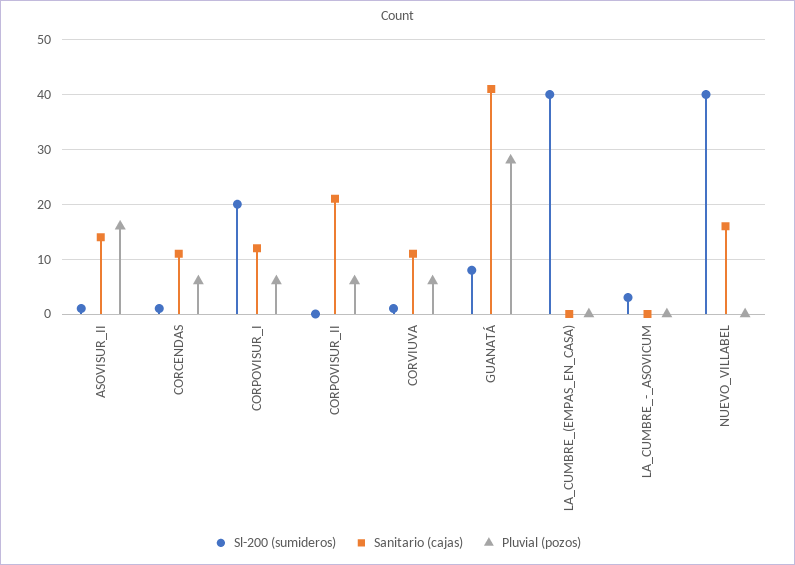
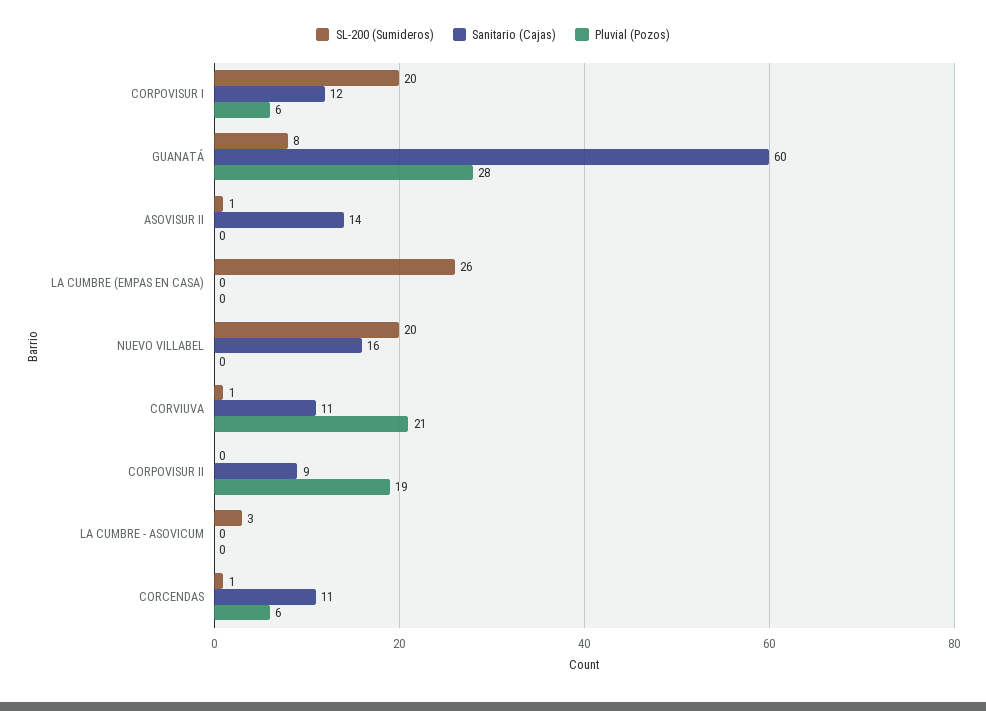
Pluvial (pozos), ASOVISUR_II: 15 -> 0
Sanitario (cajas), CORPOVISUR_II: 20 -> 9
Pluvial (pozos), CORPOVISUR_II: 5 -> 19
Pluvial (pozos), CORVIUVA: 5 -> 21
Sanitario (cajas), GUANATÁ: 40 -> 60
Sl-200 (sumideros), LA_CUMBRE_(EMPAS_EN_CASA): 40 -> 26
Sl-200 (sumideros), NUEVO_VILLABEL: 40 -> 20

